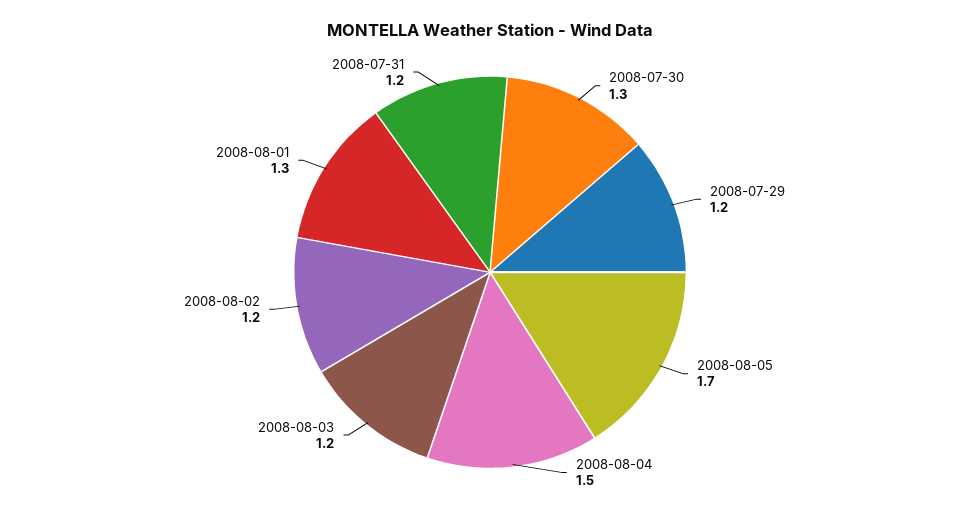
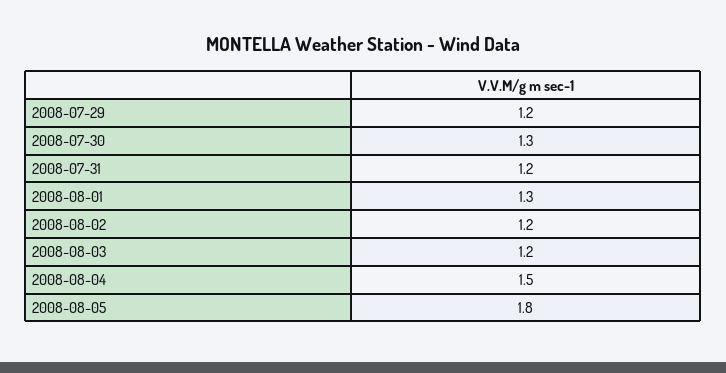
2008-08-05: 1.7 -> 1.8

